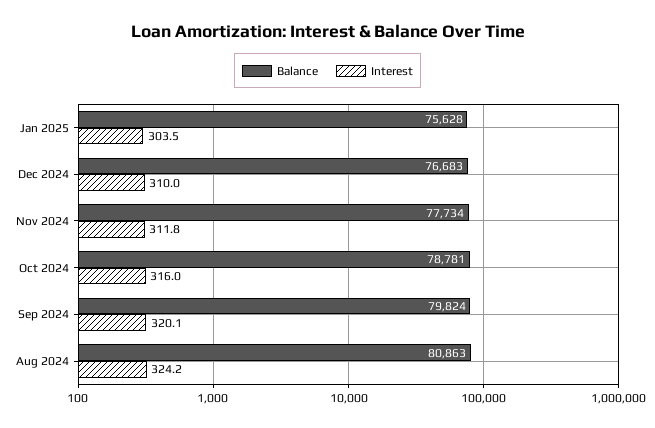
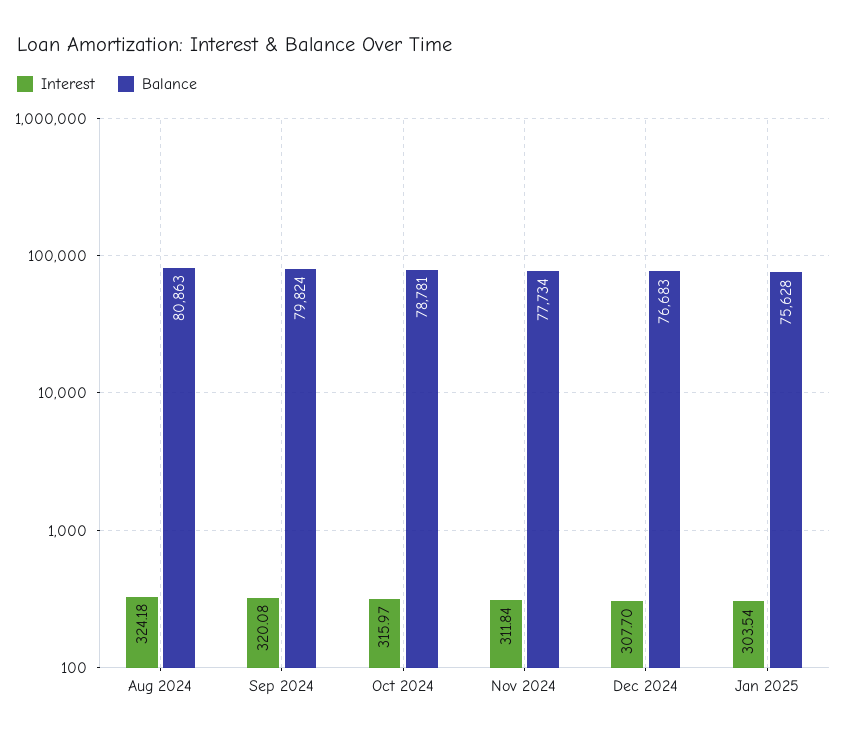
Interest, Dec 2024: 310 -> 307.7

